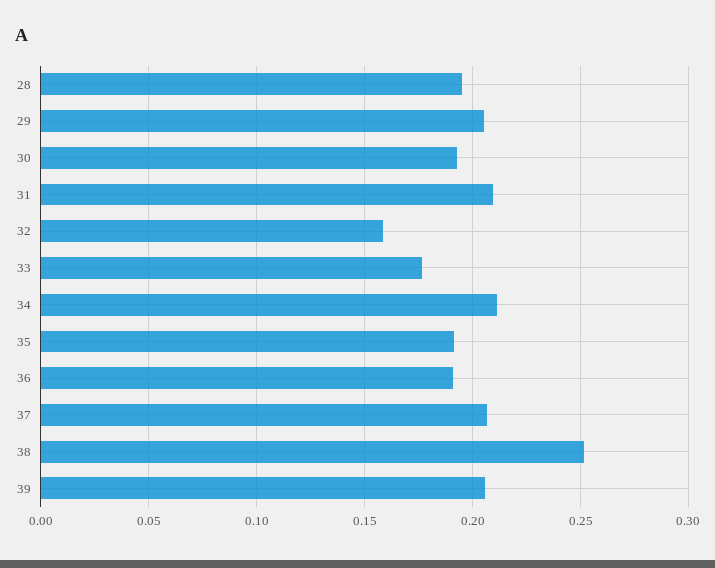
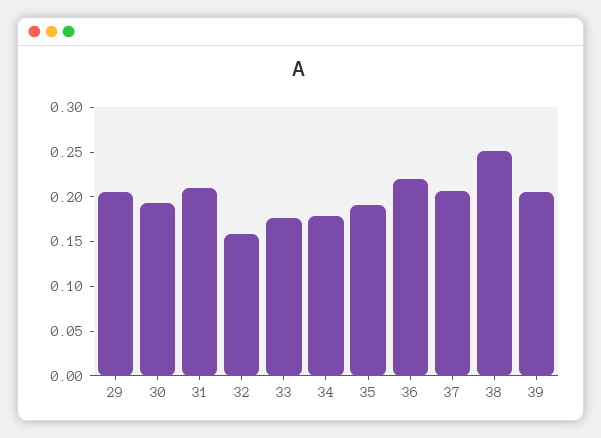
28: 0.195 -> none
34: 0.21 -> 0.18
36: 0.19 -> 0.22

